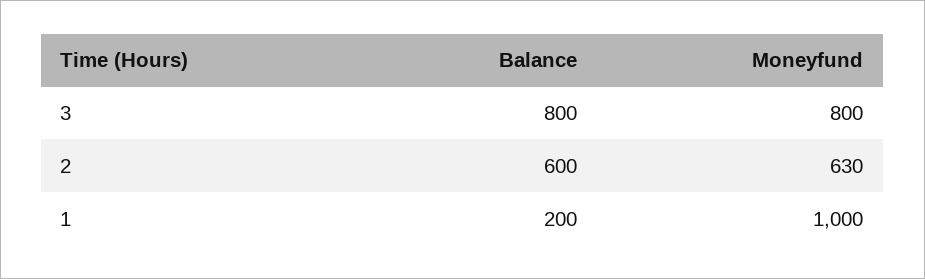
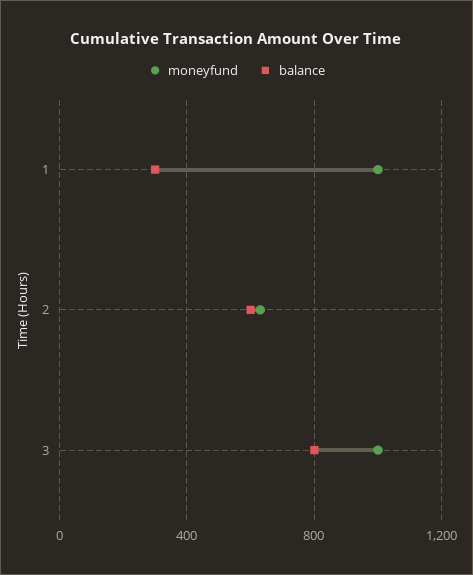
Moneyfund, 3: 800 -> 1000
Balance, 1: 200 -> 300

